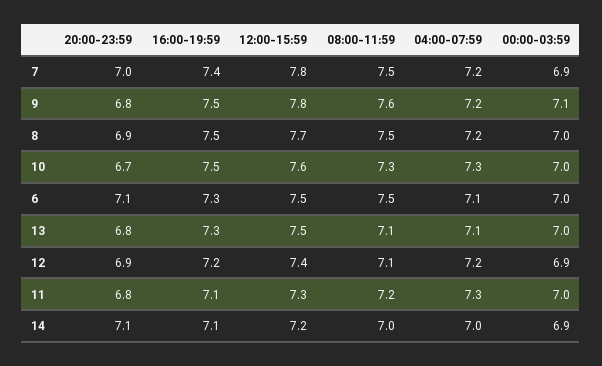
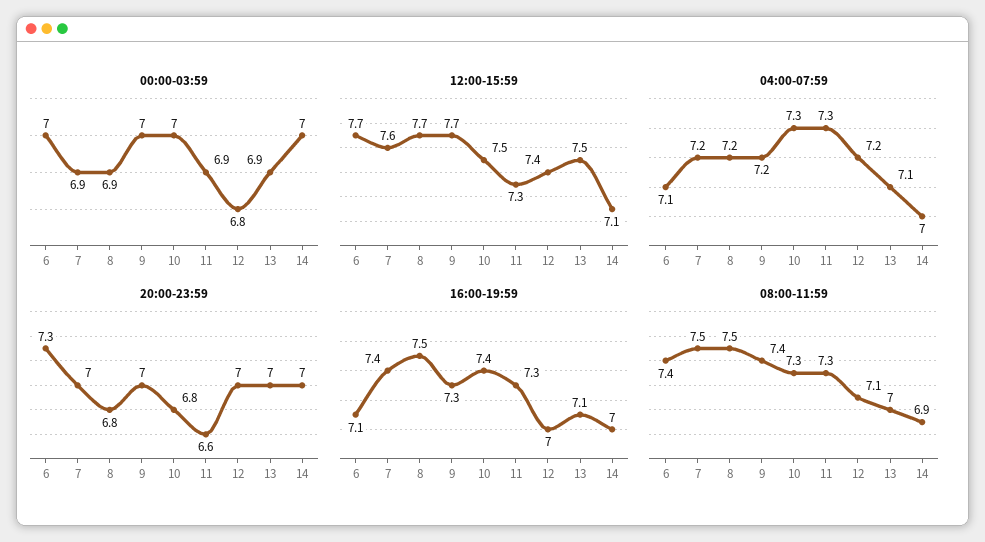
12:00-15:59, 7: 7.8 -> 7.6
20:00-23:59, 9: 6.8 -> 7
16:00-19:59, 9: 7.5 -> 7.3
12:00-15:59, 9: 7.8 -> 7.7
08:00-11:59, 9: 7.6 -> 7.4
00:00-03:59, 9: 7.1 -> 7
20:00-23:59, 8: 6.9 -> 6.8
00:00-03:59, 8: 7 -> 6.9
20:00-23:59, 10: 6.7 -> 6.8
16:00-19:59, 10: 7.5 -> 7.4
12:00-15:59, 10: 7.6 -> 7.5
20:00-23:59, 6: 7.1 -> 7.3
16:00-19:59, 6: 7.3 -> 7.1
12:00-15:59, 6: 7.5 -> 7.7
08:00-11:59, 6: 7.5 -> 7.4
20:00-23:59, 13: 6.8 -> 7
16:00-19:59, 13: 7.3 -> 7.1
08:00-11:59, 13: 7.1 -> 7
00:00-03:59, 13: 7 -> 6.9
20:00-23:59, 12: 6.9 -> 7
16:00-19:59, 12: 7.2 -> 7
00:00-03:59, 12: 6.9 -> 6.8
20:00-23:59, 11: 6.8 -> 6.6
16:00-19:59, 11: 7.1 -> 7.3
08:00-11:59, 11: 7.2 -> 7.3
00:00-03:59, 11: 7 -> 6.9
20:00-23:59, 14: 7.1 -> 7
16:00-19:59, 14: 7.1 -> 7
12:00-15:59, 14: 7.2 -> 7.1
08:00-11:59, 14: 7 -> 6.9
00:00-03:59, 14: 6.9 -> 7

